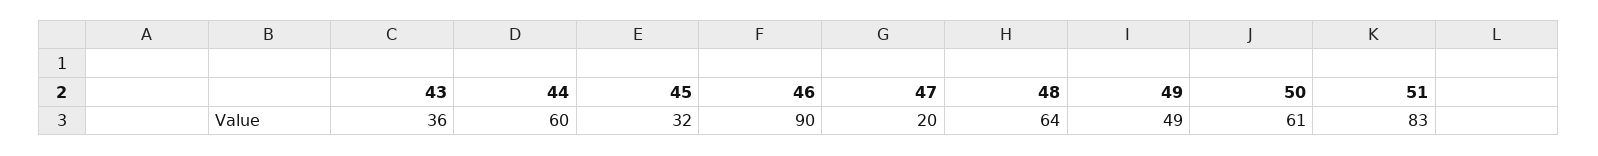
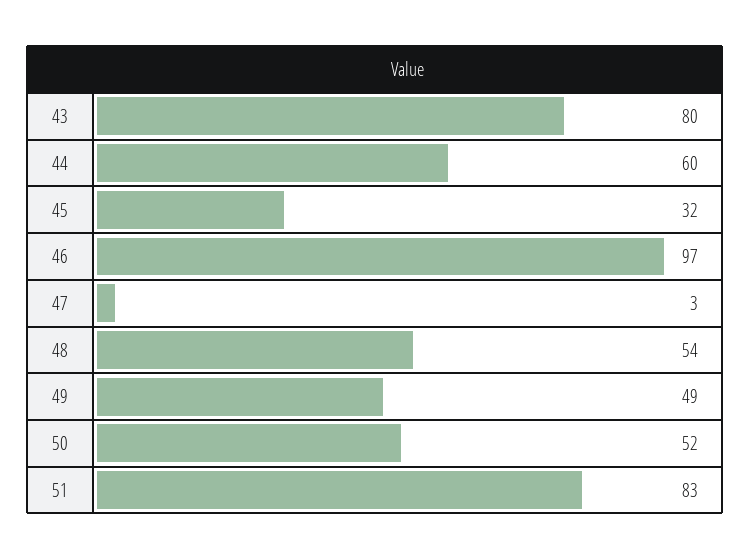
43: 36 -> 80
46: 90 -> 97
47: 20 -> 3
48: 64 -> 54
50: 61 -> 52

